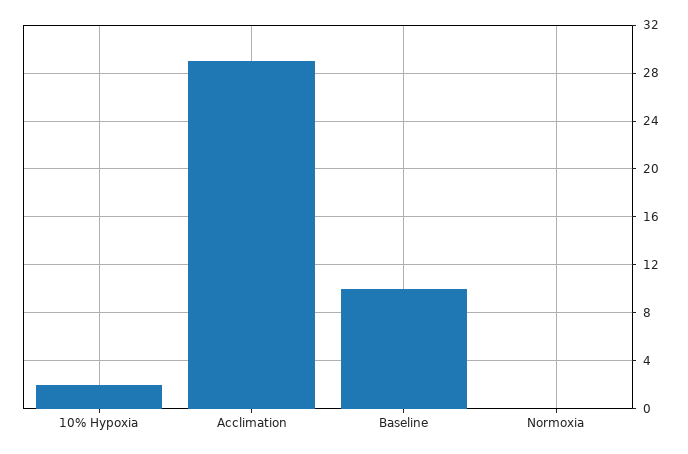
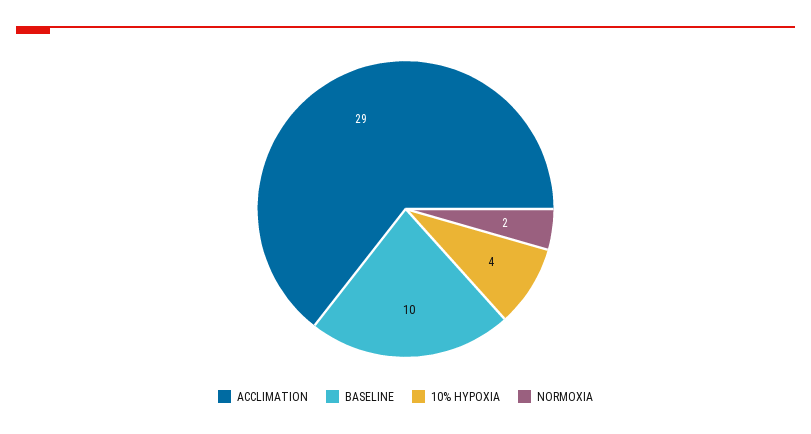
10% Hypoxia: 2 -> 4
Normoxia: 0 -> 2

